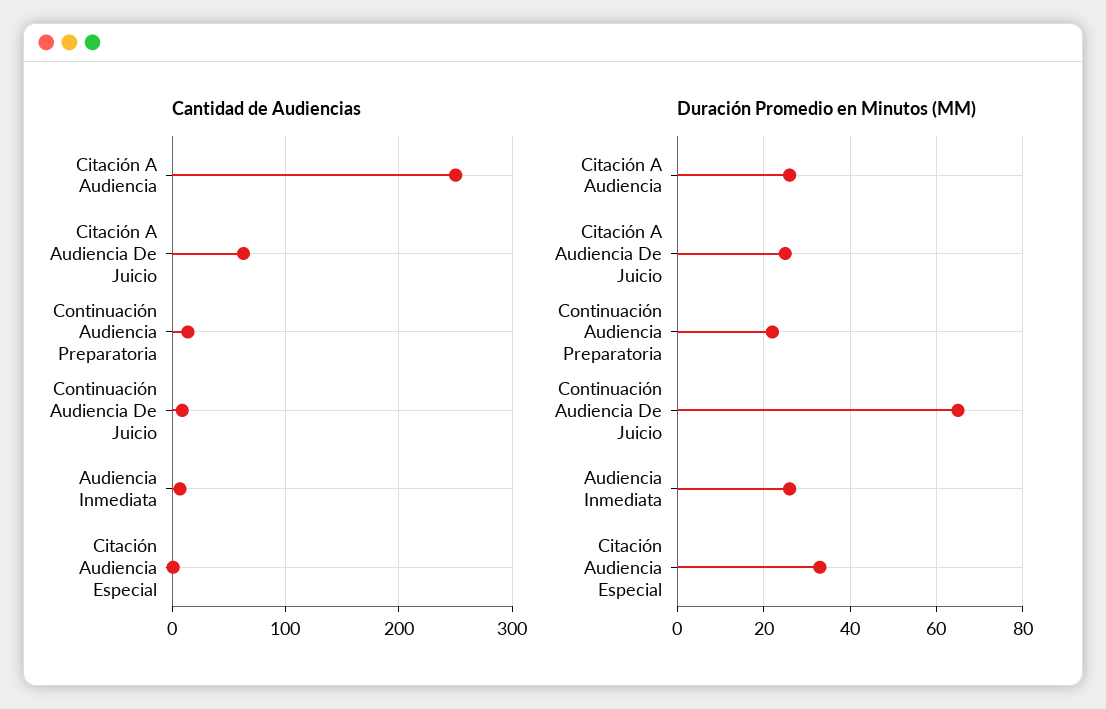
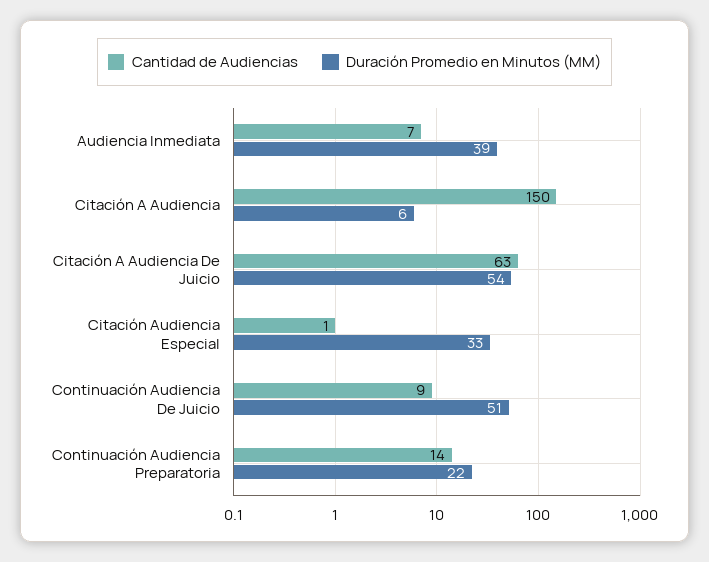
Cantidad de Audiencias, Citación A Audiencia: 250 -> 150
Duración Promedio en Minutos (MM), Citación A Audiencia: 25 -> 6
Duración Promedio en Minutos (MM), Citación A Audiencia De Juicio: 25 -> 54
Duración Promedio en Minutos (MM), Continuación Audiencia De Juicio: 65 -> 51
Duración Promedio en Minutos (MM), Audiencia Inmediata: 25 -> 39

